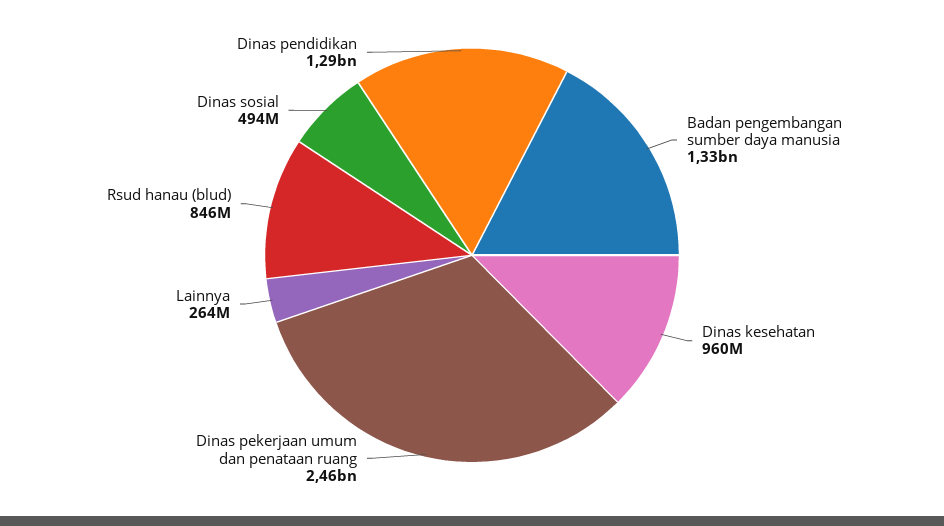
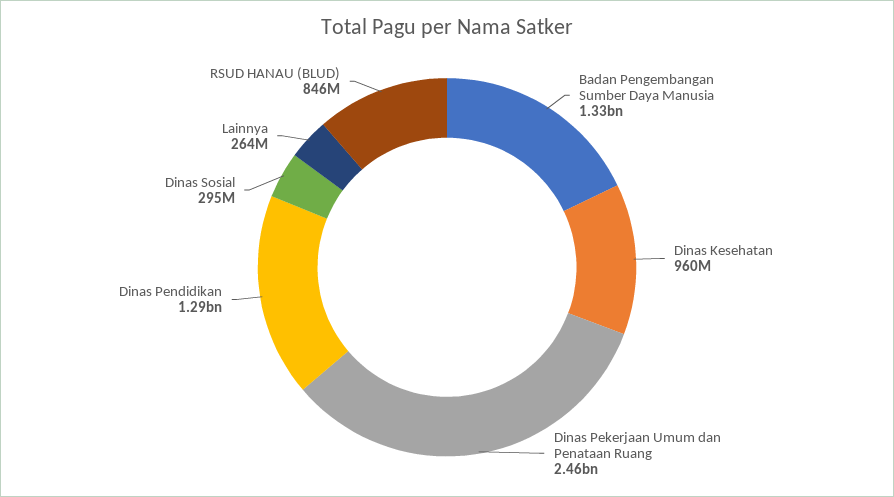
Dinas sosial: 494000000 -> 295000000

